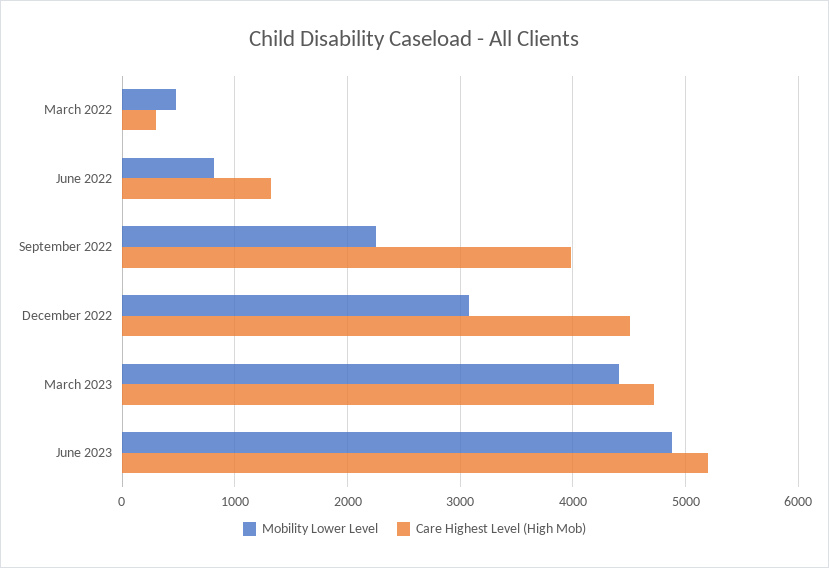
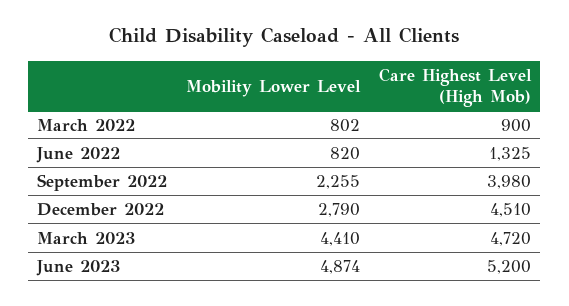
Mobility Lower Level, March 2022: 500 -> 802
Care Highest Level (High Mob), March 2022: 300 -> 900
Mobility Lower Level, December 2022: 3100 -> 2790

